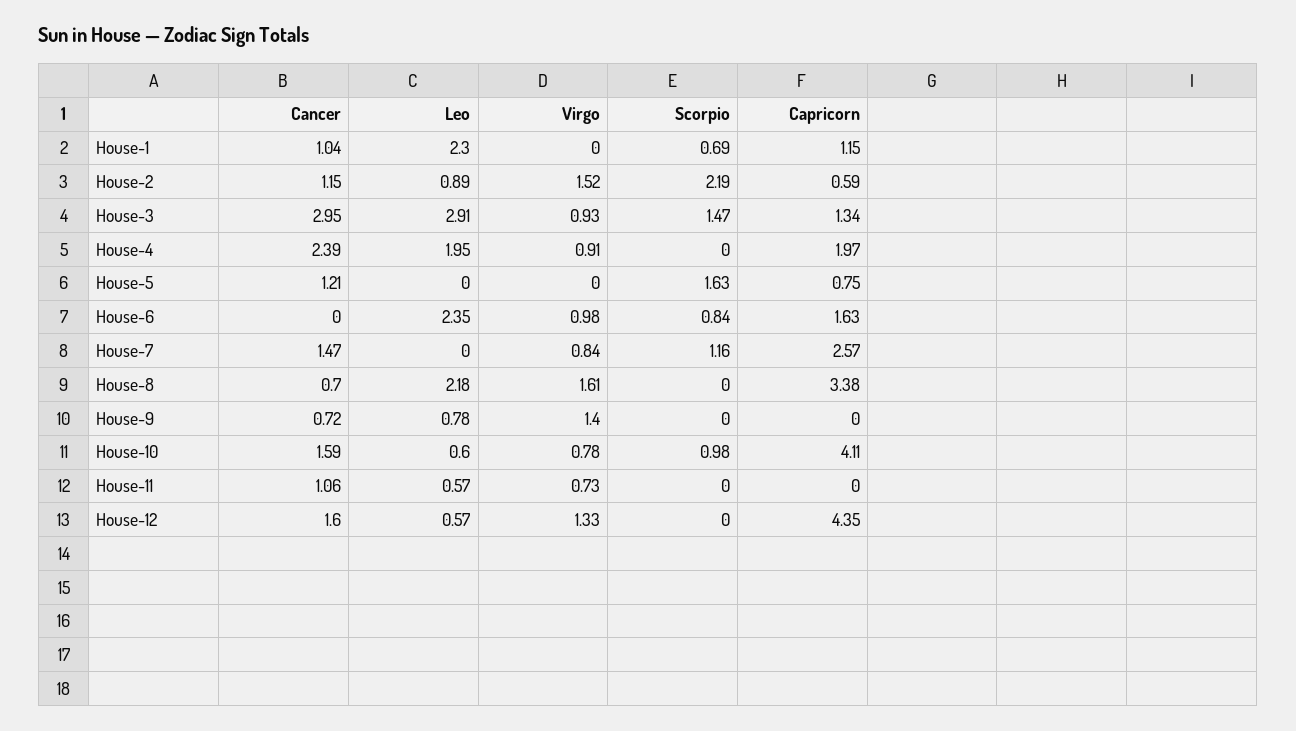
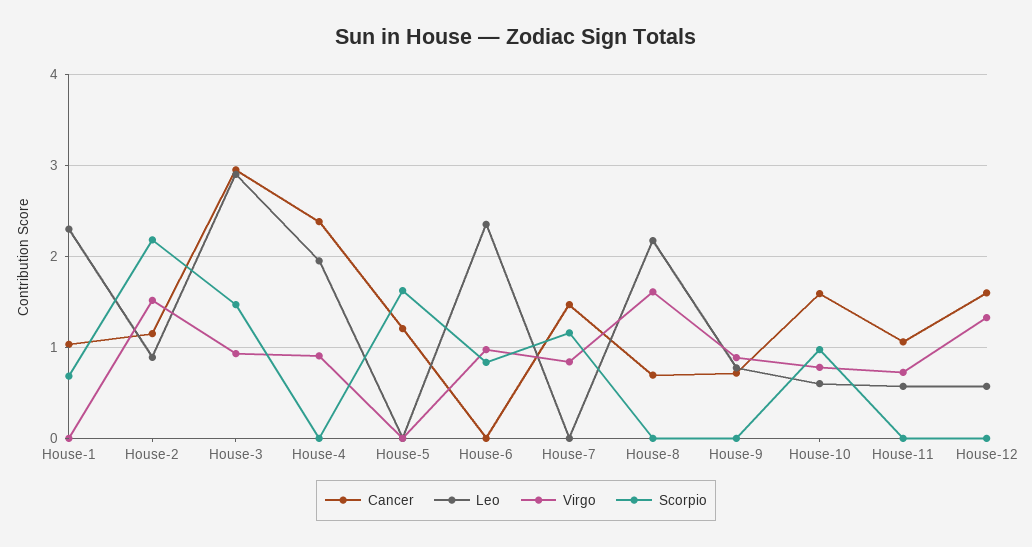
Capricorn, House-1: 1.15 -> none
Capricorn, House-2: 0.59 -> none
Capricorn, House-3: 1.34 -> none
Capricorn, House-4: 1.97 -> none
Capricorn, House-5: 0.75 -> none
Capricorn, House-6: 1.63 -> none
Capricorn, House-7: 2.57 -> none
Capricorn, House-8: 3.38 -> none
Virgo, House-9: 1.4 -> 0.9
Capricorn, House-9: 0 -> none
Capricorn, House-10: 4.11 -> none
Capricorn, House-11: 0 -> none
Capricorn, House-12: 4.35 -> none

